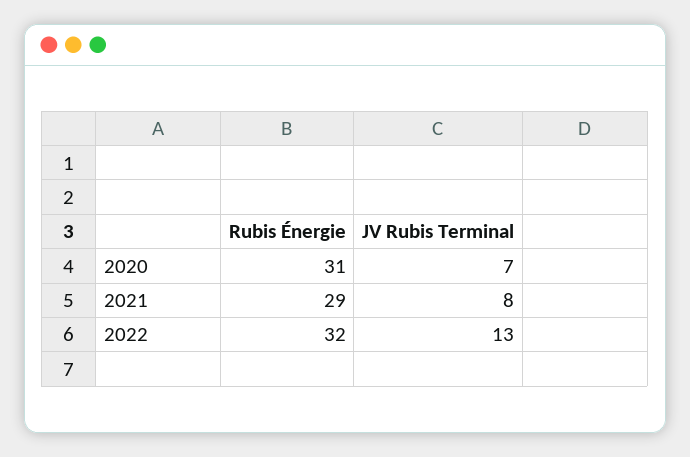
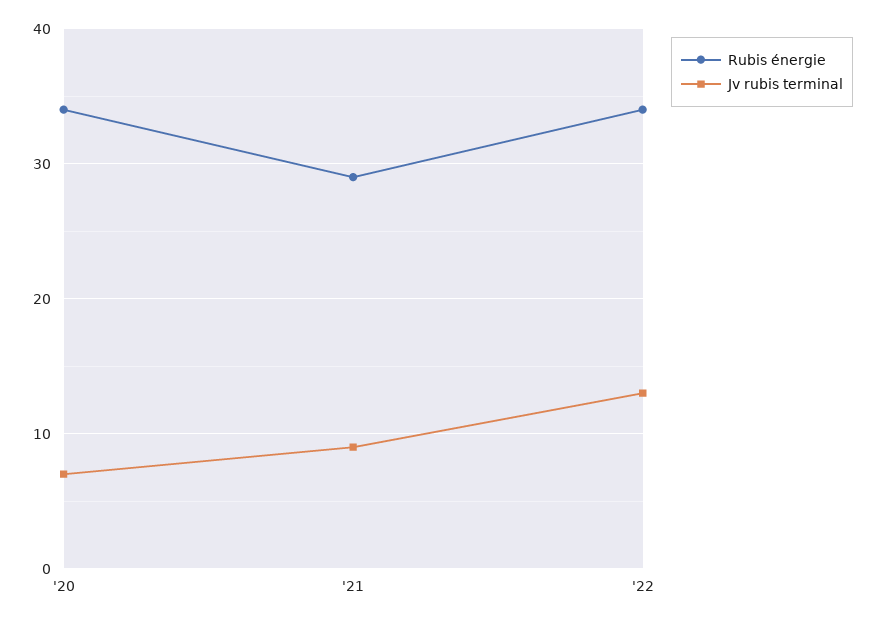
Rubis Énergie, 2020: 31 -> 34
JV Rubis Terminal, 2021: 8 -> 9
Rubis Énergie, 2022: 32 -> 34

